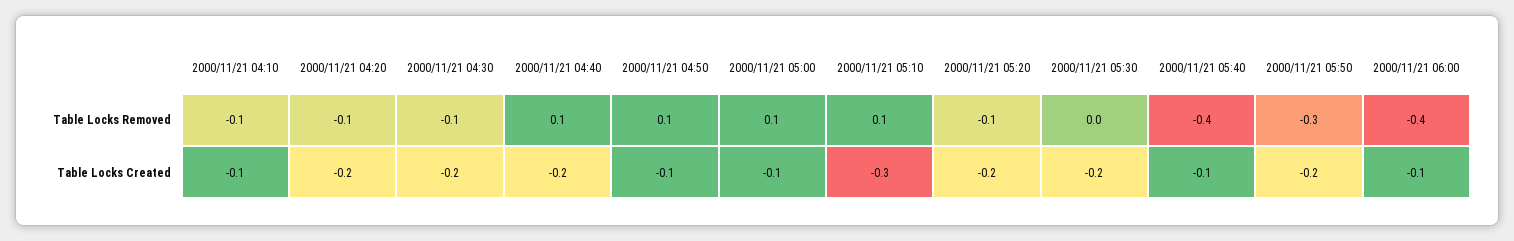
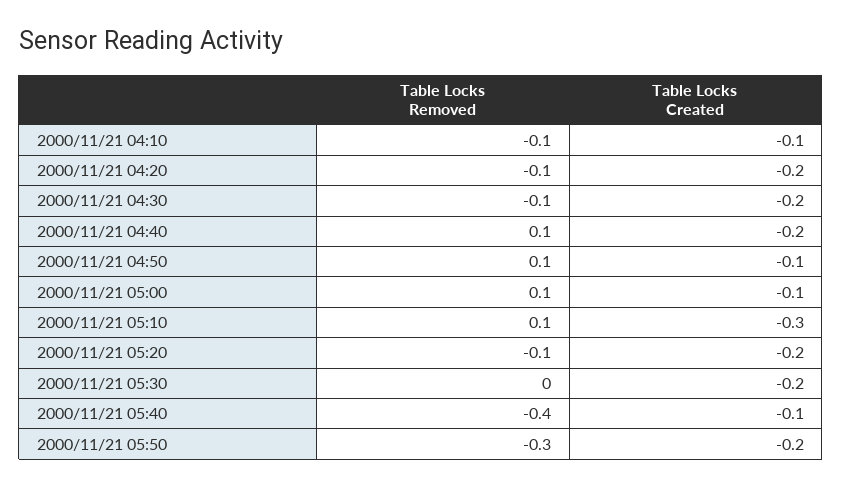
2000/11/21 06:00, Table Locks Removed: -0.4 -> none
2000/11/21 06:00, Table Locks Created: -0.1 -> none

